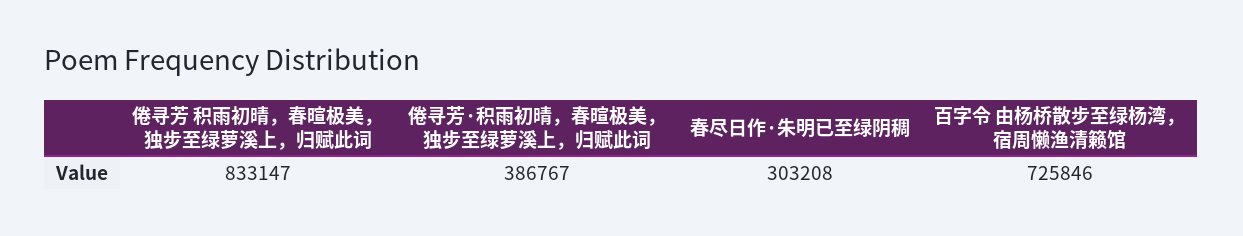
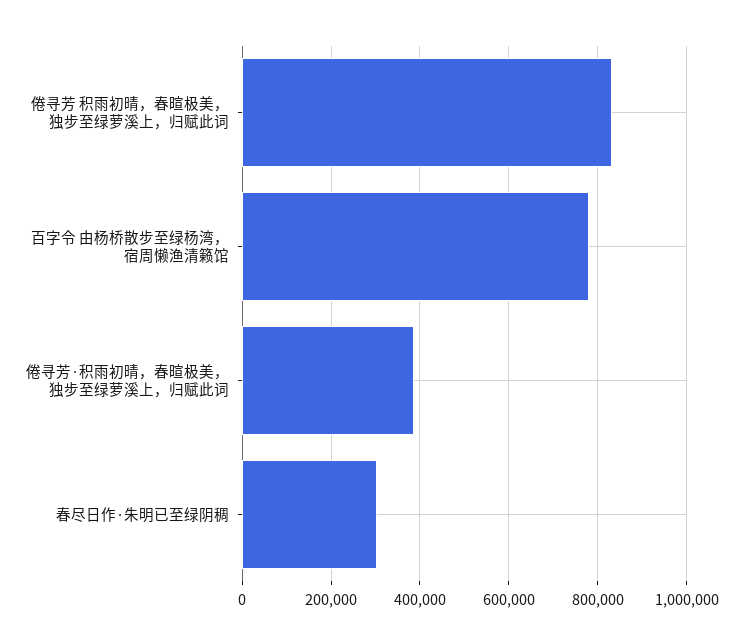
百字令 由杨桥散步至绿杨湾，宿周懒渔清籁馆: 725846 -> 780000

